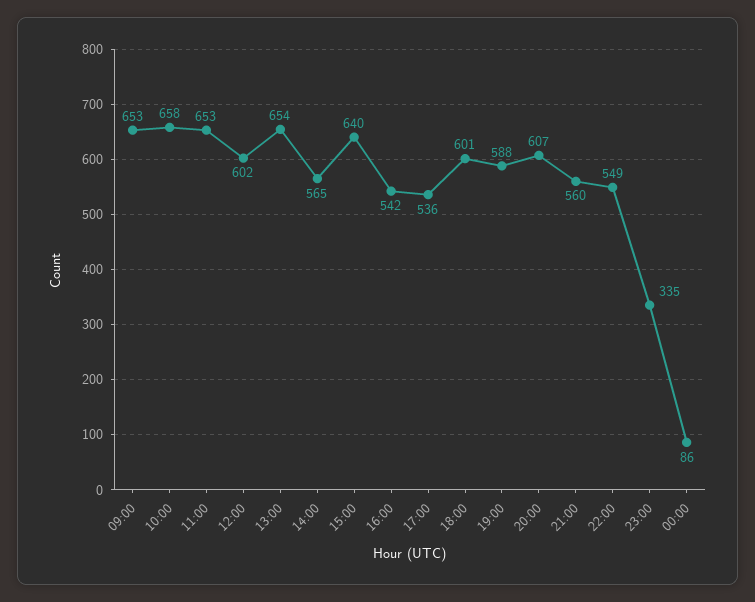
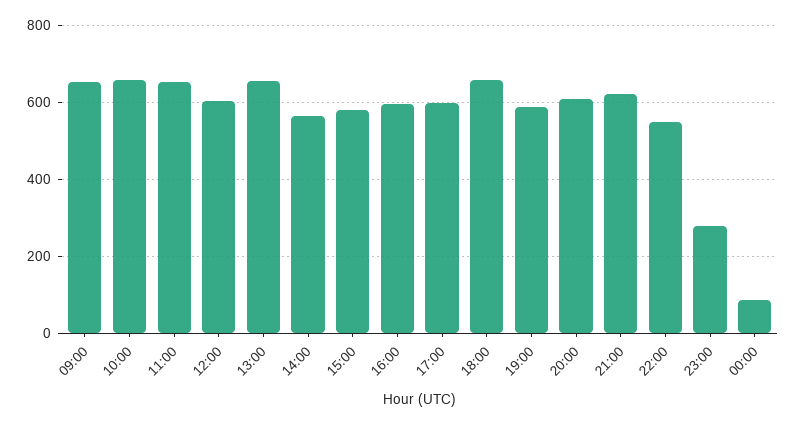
15:00: 640 -> 580
16:00: 542 -> 600
17:00: 536 -> 600
18:00: 601 -> 660
21:00: 560 -> 620
23:00: 335 -> 280

